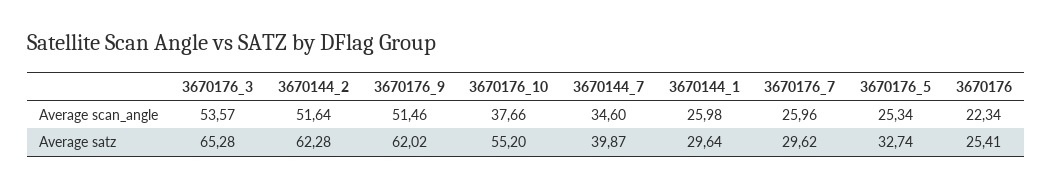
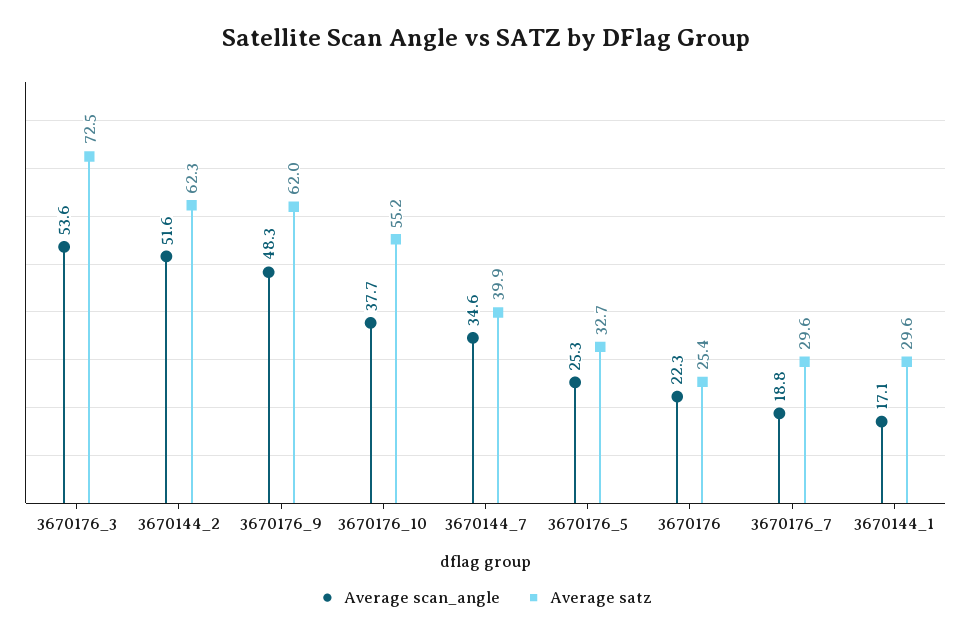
Average scan_angle, 3670176_9: 51.46 -> 48.3
Average scan_angle, 3670144_1: 25.98 -> 17.1
Average scan_angle, 3670176_7: 25.96 -> 18.8
Average satz, 3670176_3: 65.28 -> 72.5

